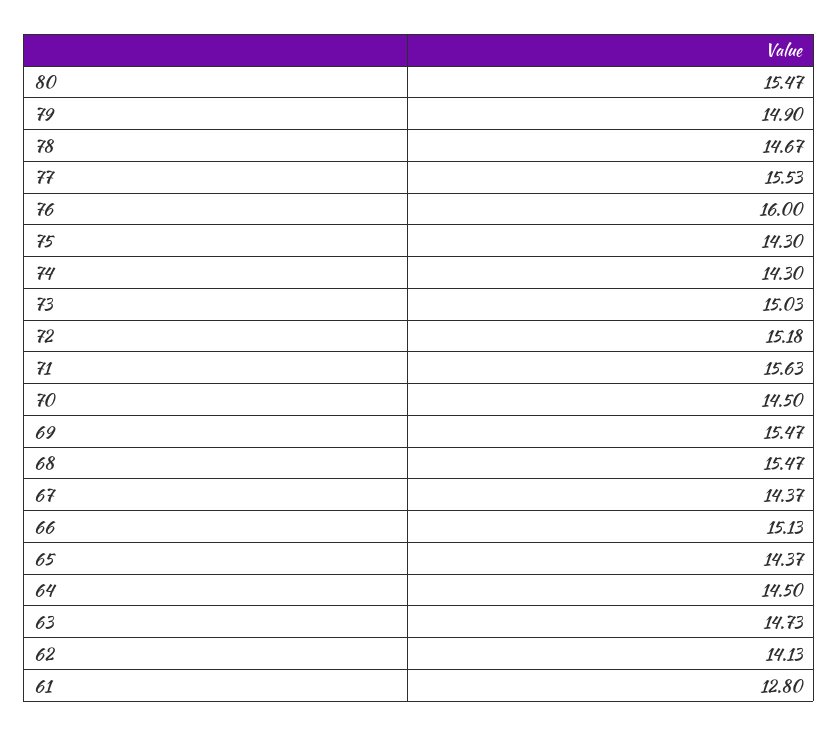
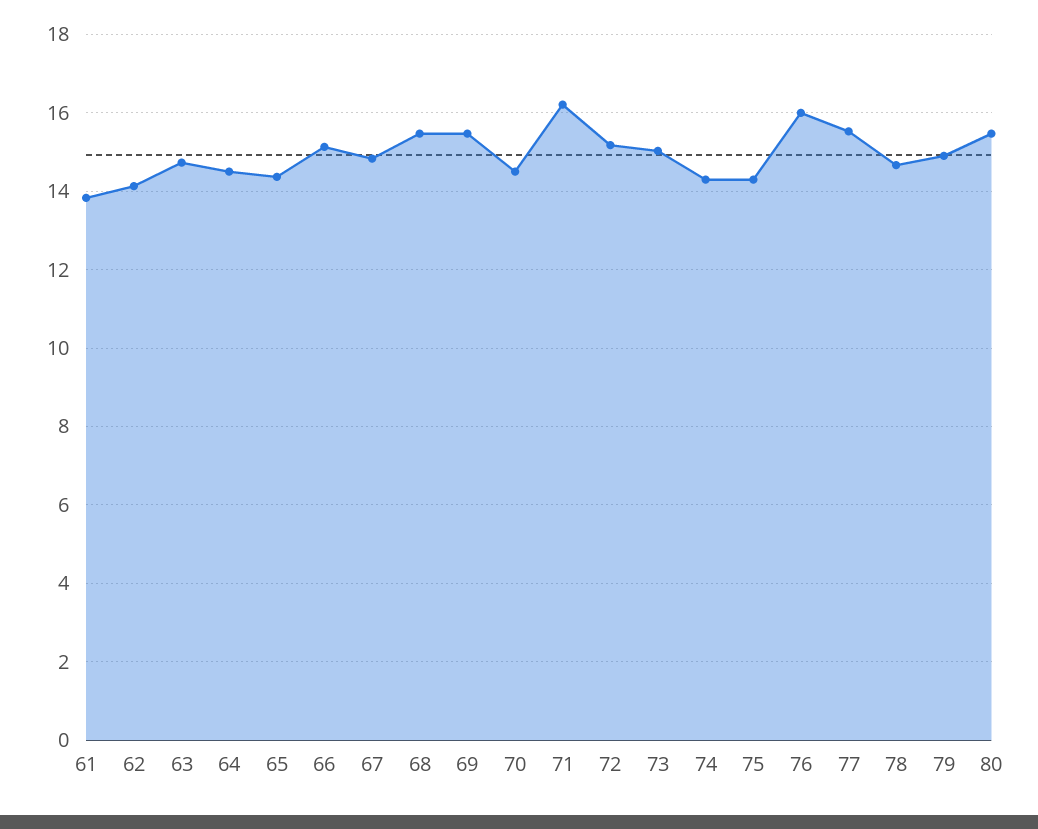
71: 15.63 -> 16.2
67: 14.37 -> 14.8
61: 12.8 -> 13.8

